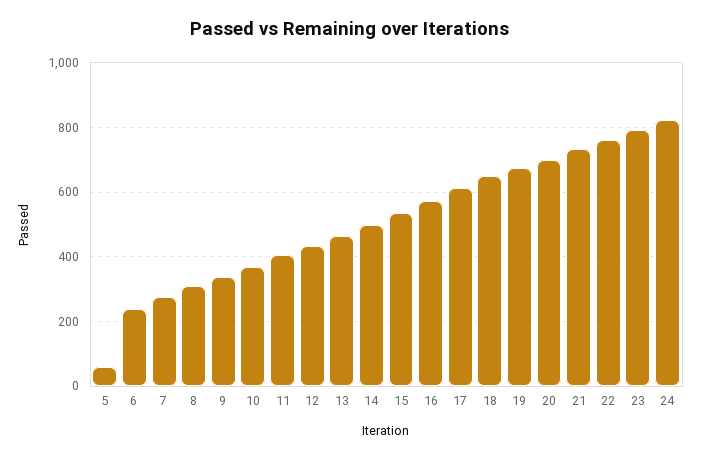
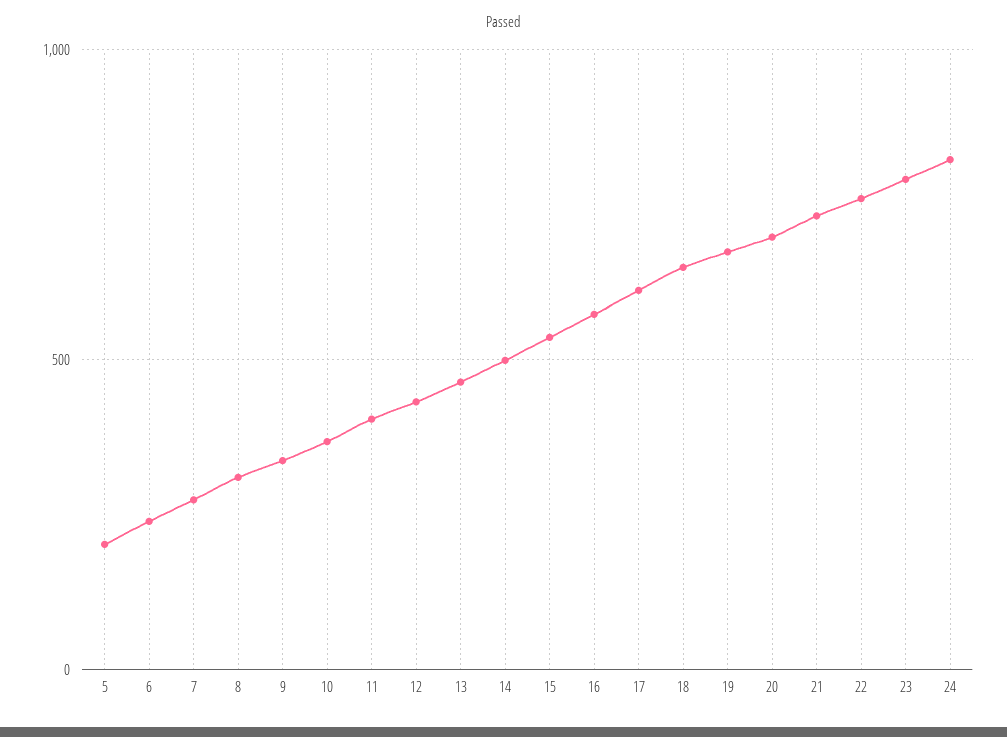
5: 60 -> 200

